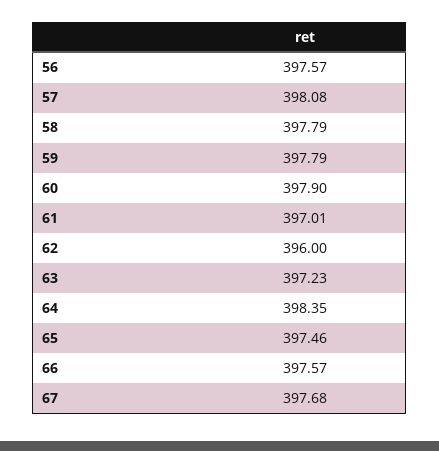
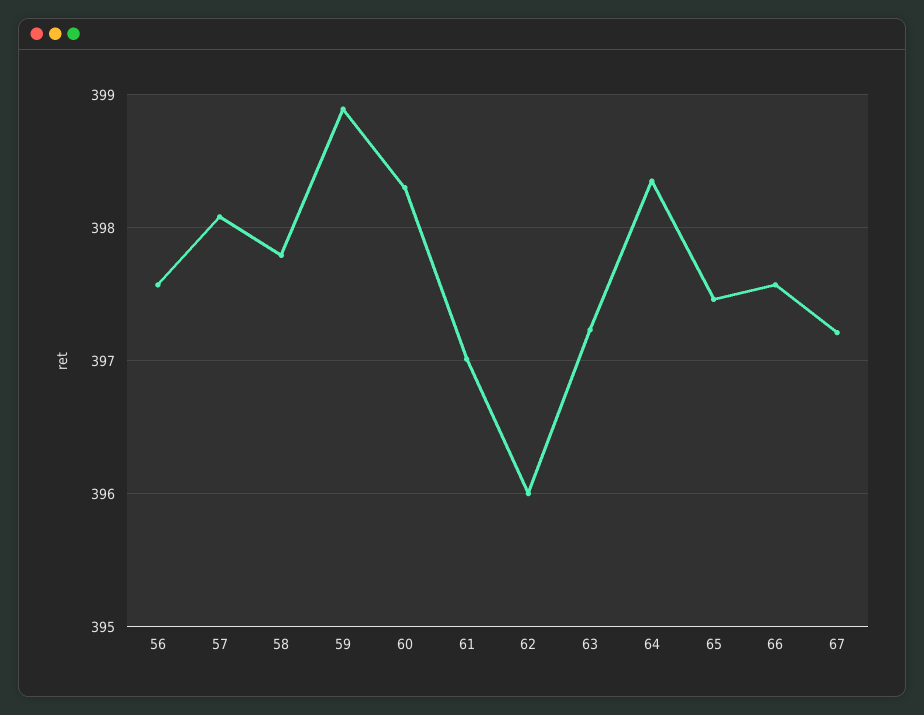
59: 397.79 -> 398.9
60: 397.9 -> 398.3
67: 397.68 -> 397.2

